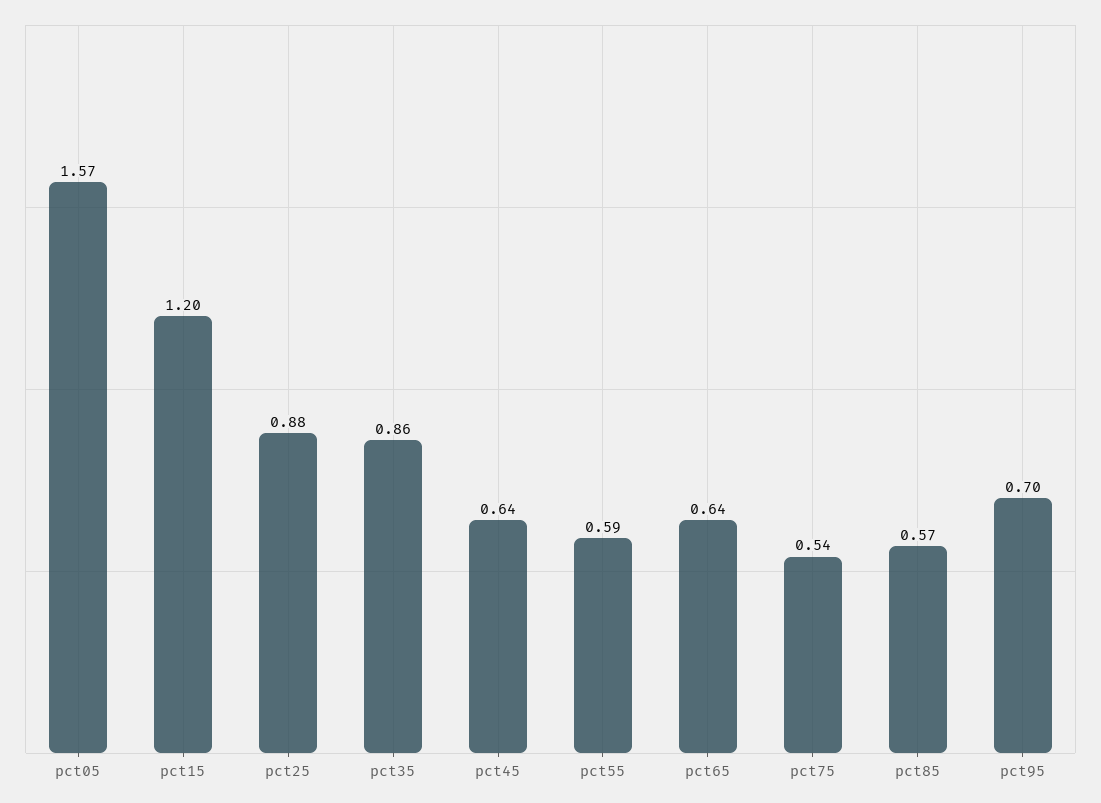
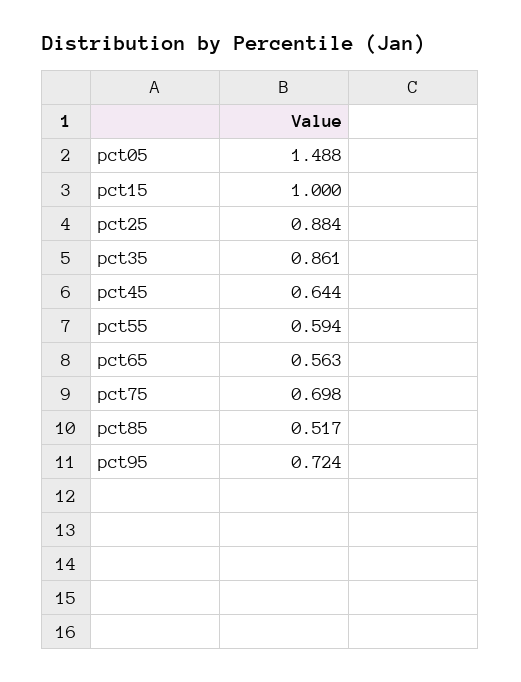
pct05: 1.57 -> 1.488
pct15: 1.2 -> 1
pct65: 0.64 -> 0.563
pct75: 0.54 -> 0.698
pct85: 0.57 -> 0.517
pct95: 0.7 -> 0.724

